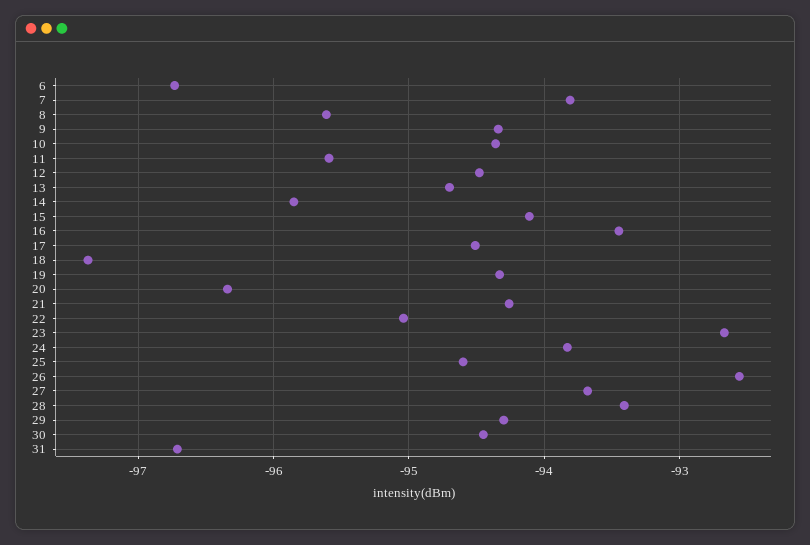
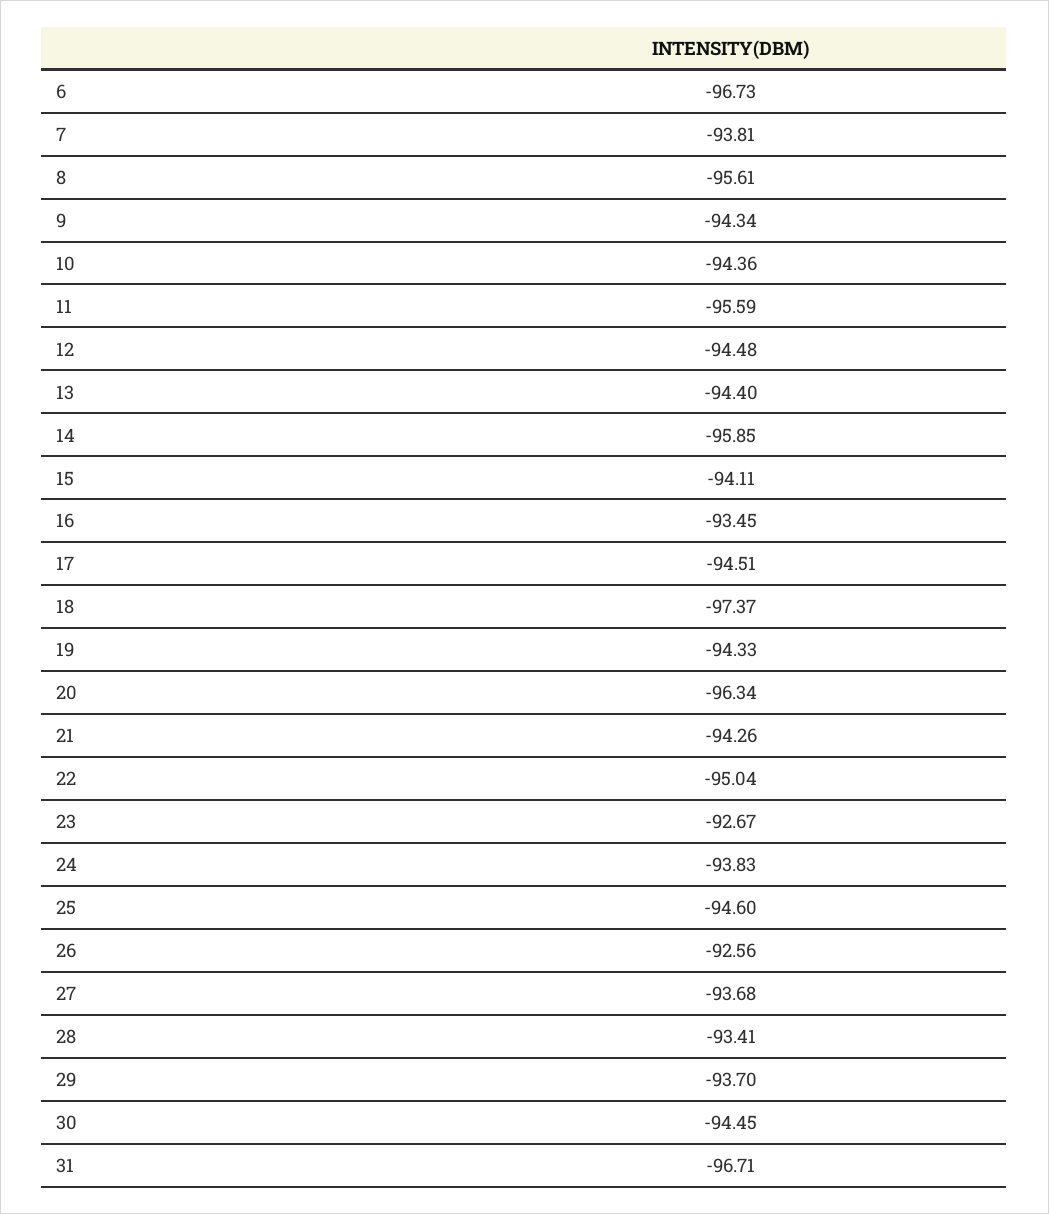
13: -94.7 -> -94.4
29: -94.3 -> -93.7

